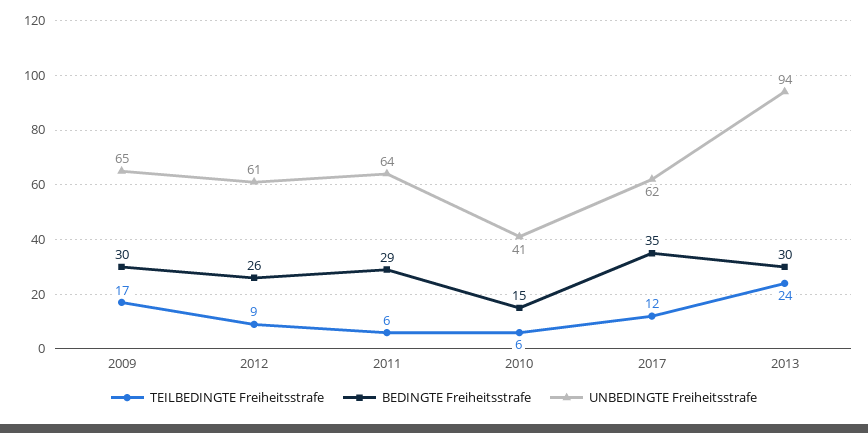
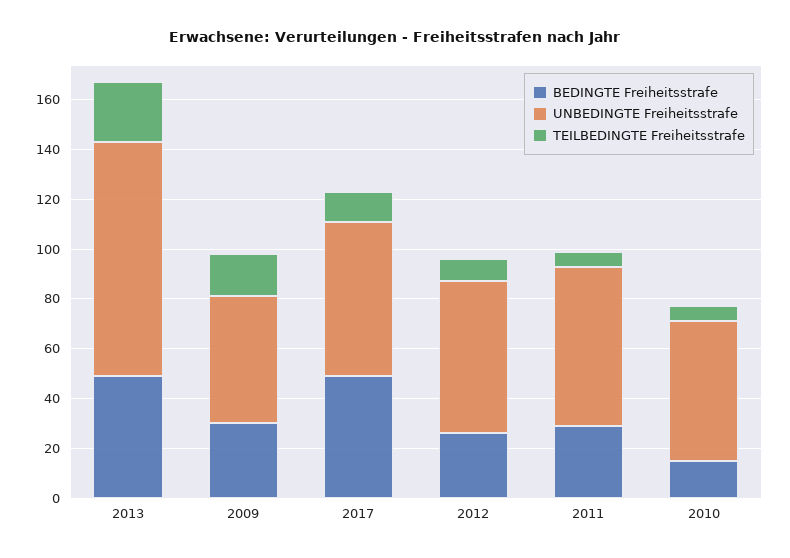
UNBEDINGTE Freiheitsstrafe, 2009: 65 -> 50
UNBEDINGTE Freiheitsstrafe, 2010: 41 -> 55
BEDINGTE Freiheitsstrafe, 2017: 35 -> 50
BEDINGTE Freiheitsstrafe, 2013: 30 -> 50

